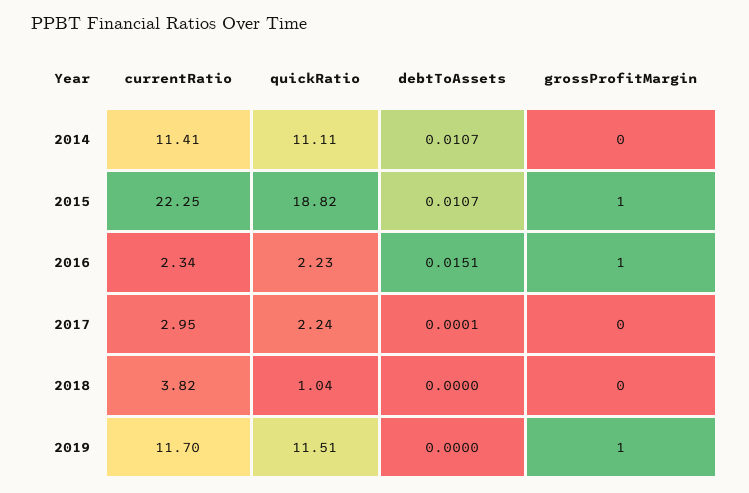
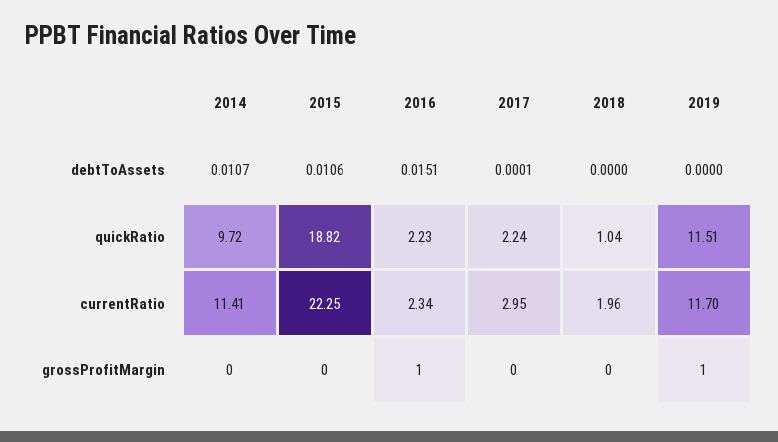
quickRatio, 2014: 11.11 -> 9.72
debtToAssets, 2015: 0.0107 -> 0.0106
grossProfitMargin, 2015: 1 -> 0
currentRatio, 2018: 3.82 -> 1.96

